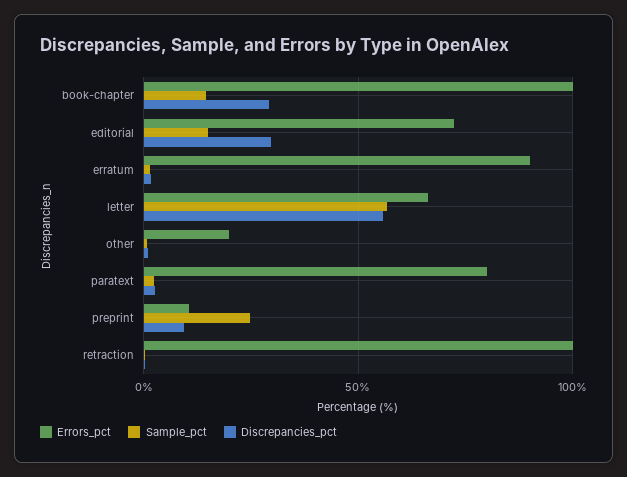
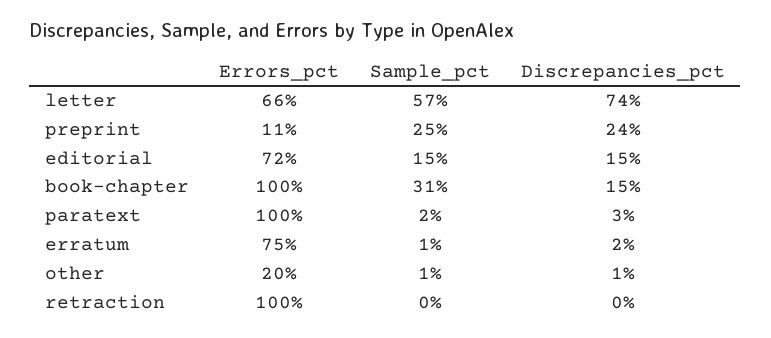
Sample_pct, book-chapter: 15 -> 31
Discrepancies_pct, book-chapter: 30 -> 15
Discrepancies_pct, editorial: 30 -> 15
Errors_pct, erratum: 90 -> 75
Discrepancies_pct, letter: 55 -> 74
Errors_pct, paratext: 80 -> 100
Discrepancies_pct, preprint: 10 -> 24

